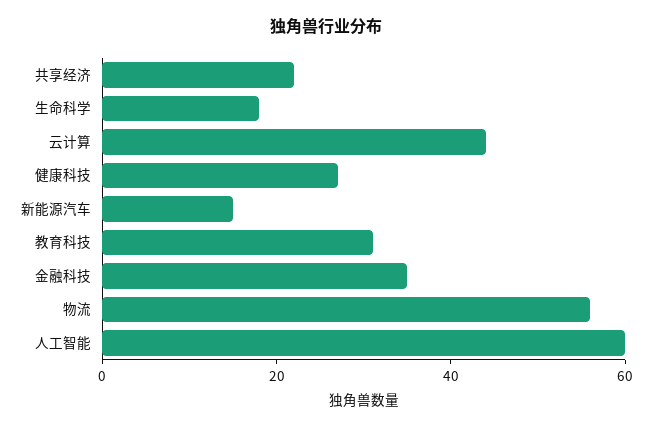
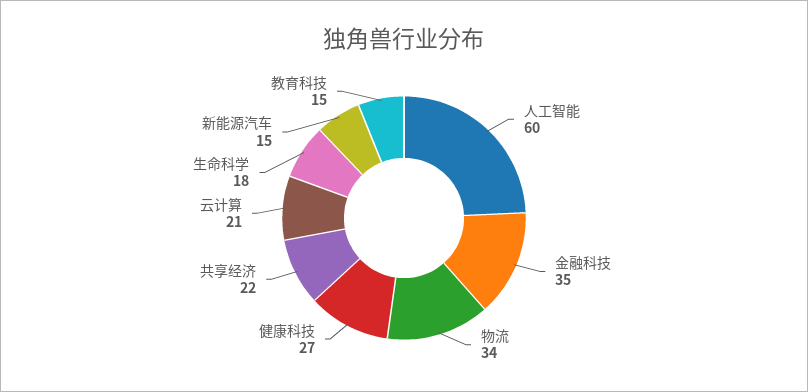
云计算: 45 -> 21
教育科技: 30 -> 15
物流: 55 -> 34

